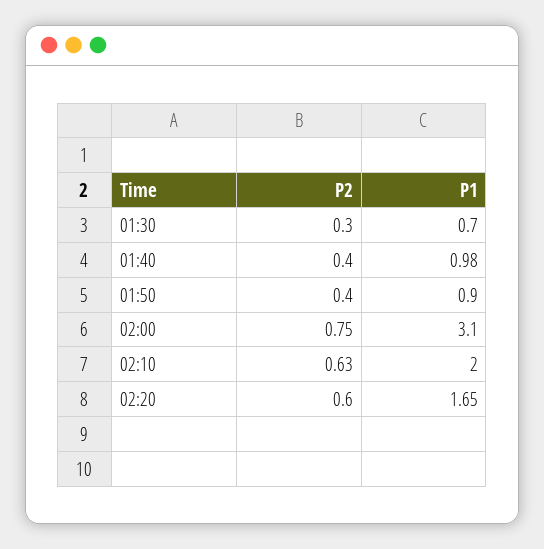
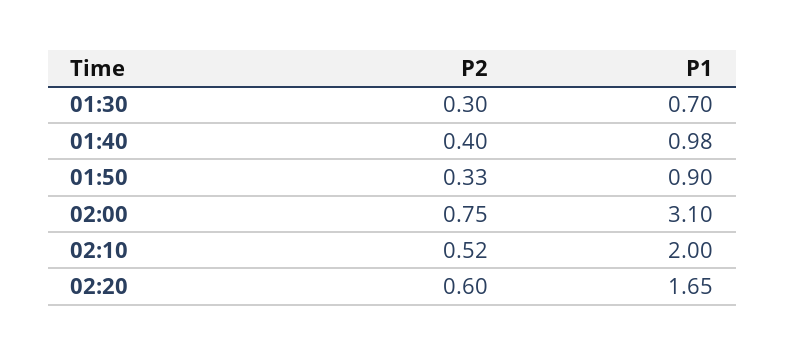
P2, 01:50: 0.4 -> 0.33
P2, 02:10: 0.63 -> 0.52

